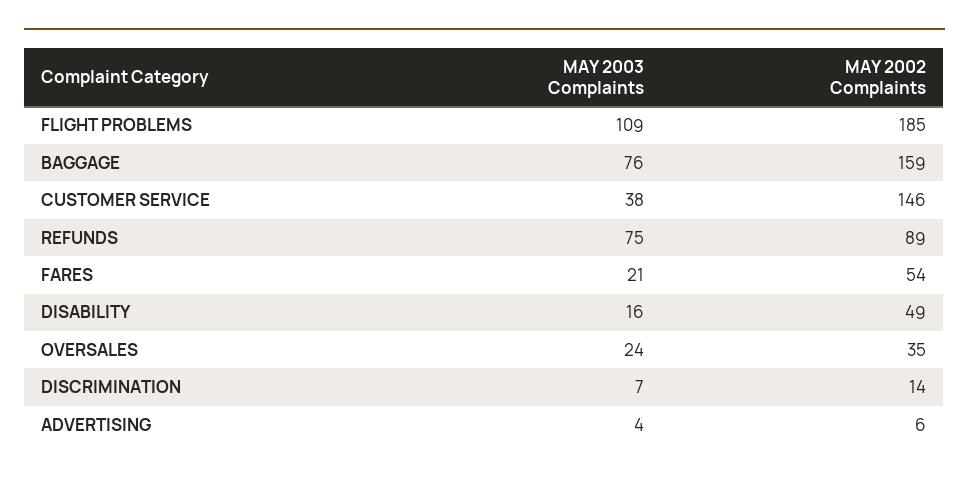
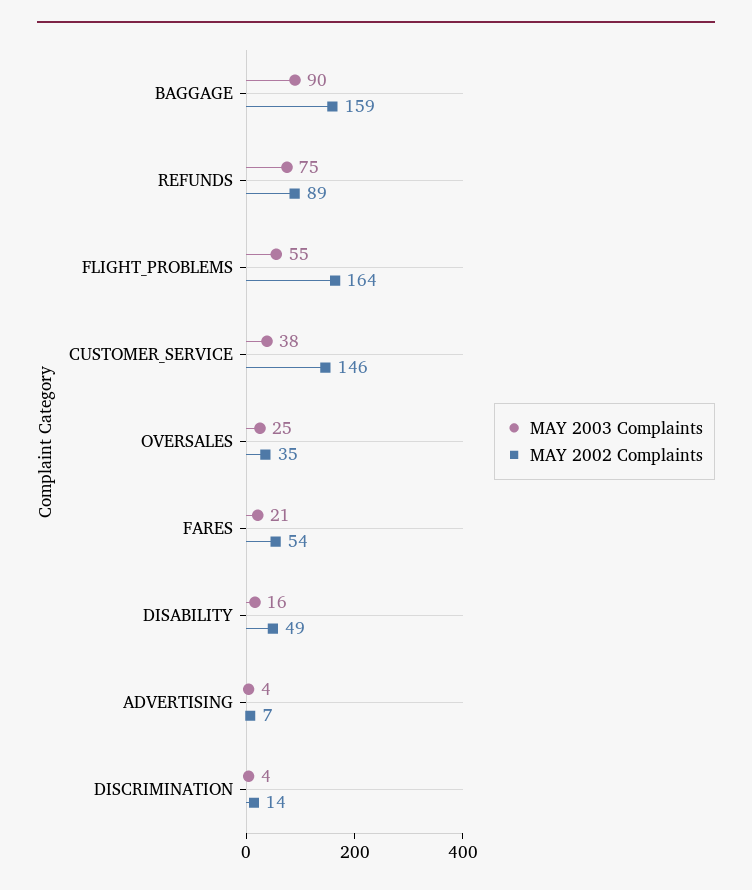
MAY 2003 Complaints, FLIGHT PROBLEMS: 109 -> 55
MAY 2002 Complaints, FLIGHT PROBLEMS: 185 -> 164
MAY 2003 Complaints, BAGGAGE: 76 -> 90
MAY 2003 Complaints, OVERSALES: 24 -> 25
MAY 2003 Complaints, DISCRIMINATION: 7 -> 4
MAY 2002 Complaints, ADVERTISING: 6 -> 7

